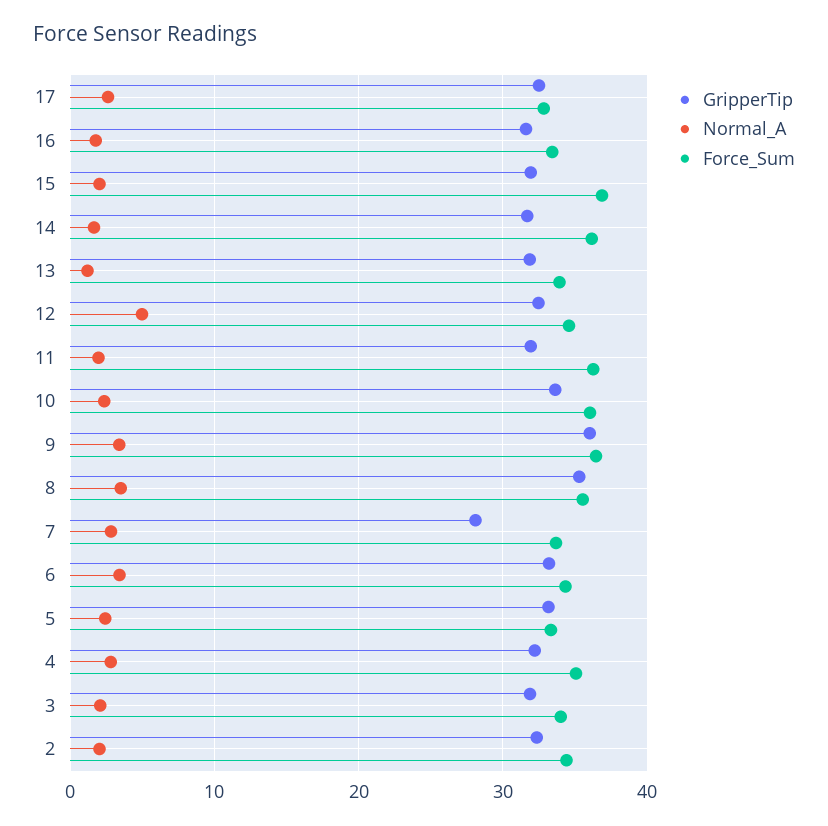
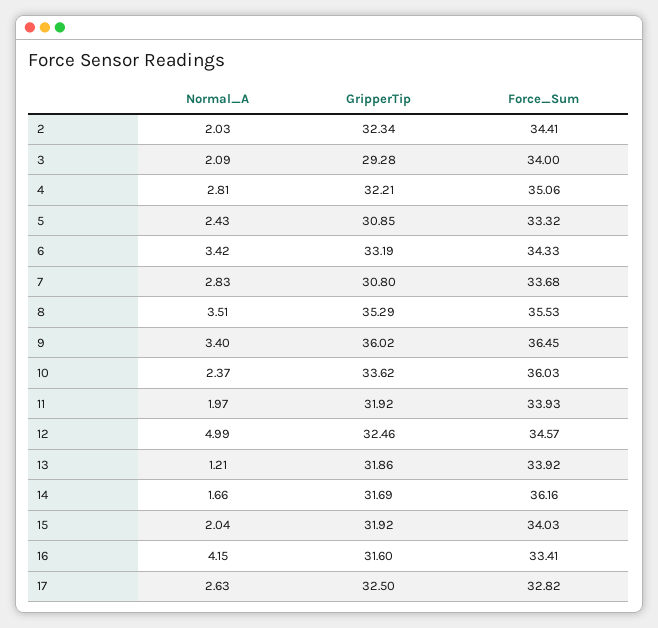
Normal_A, 16: 2 -> 4.15
Force_Sum, 15: 37 -> 34.03
Force_Sum, 11: 36 -> 33.93
GripperTip, 7: 28 -> 30.8
GripperTip, 5: 33 -> 30.85
GripperTip, 3: 32 -> 29.28

